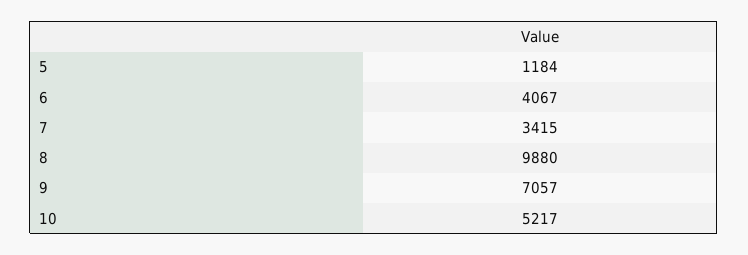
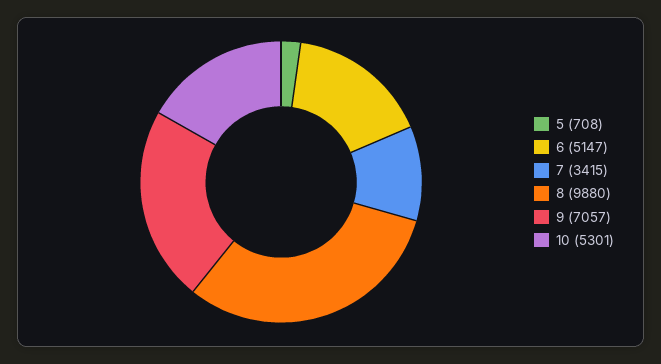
5: 1184 -> 708
6: 4067 -> 5147
10: 5217 -> 5301

